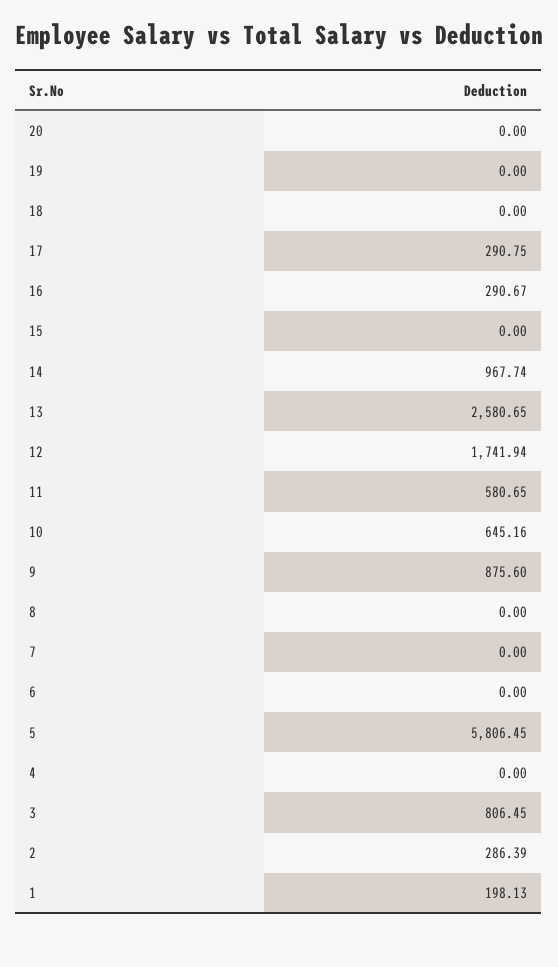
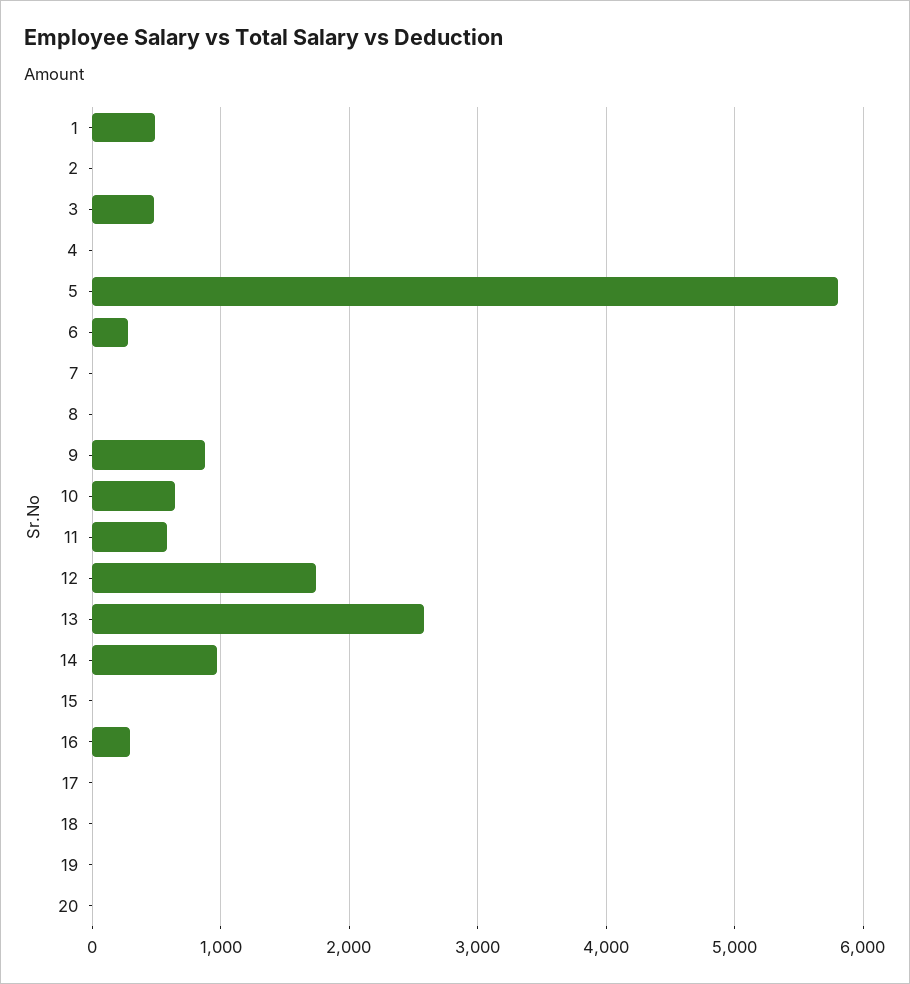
17: 290.75 -> 0
6: 0 -> 300
3: 806.45 -> 500
2: 286.39 -> 0
1: 198.13 -> 500

